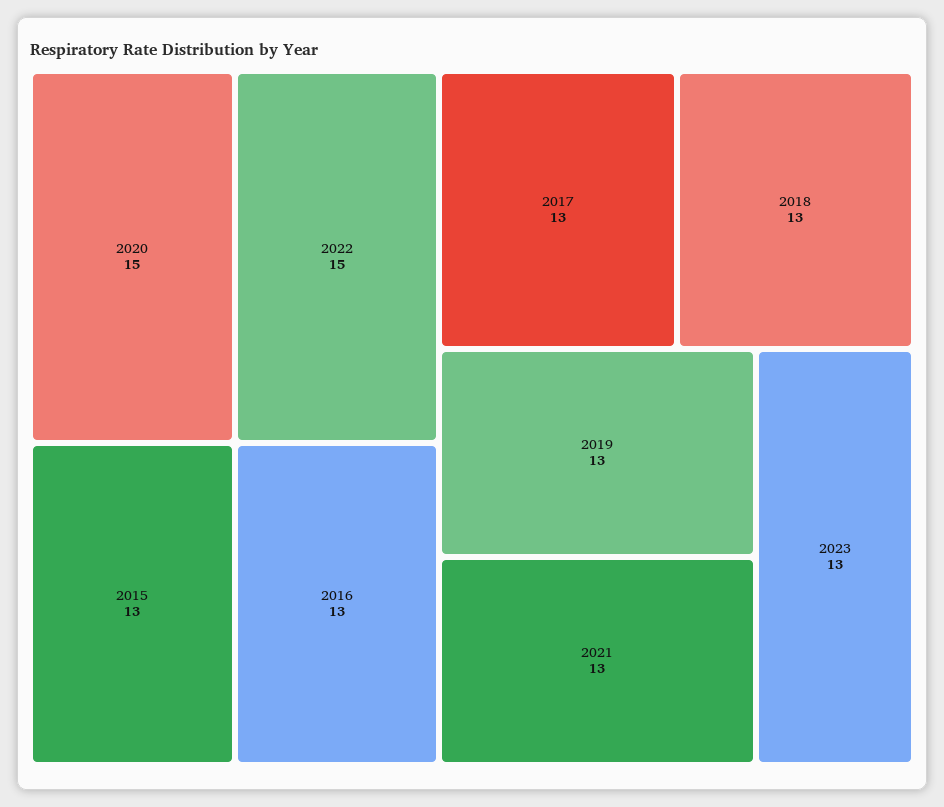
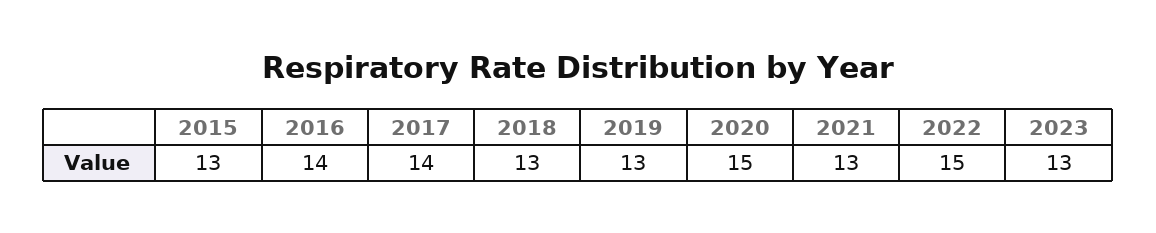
2016: 13 -> 14
2017: 13 -> 14

